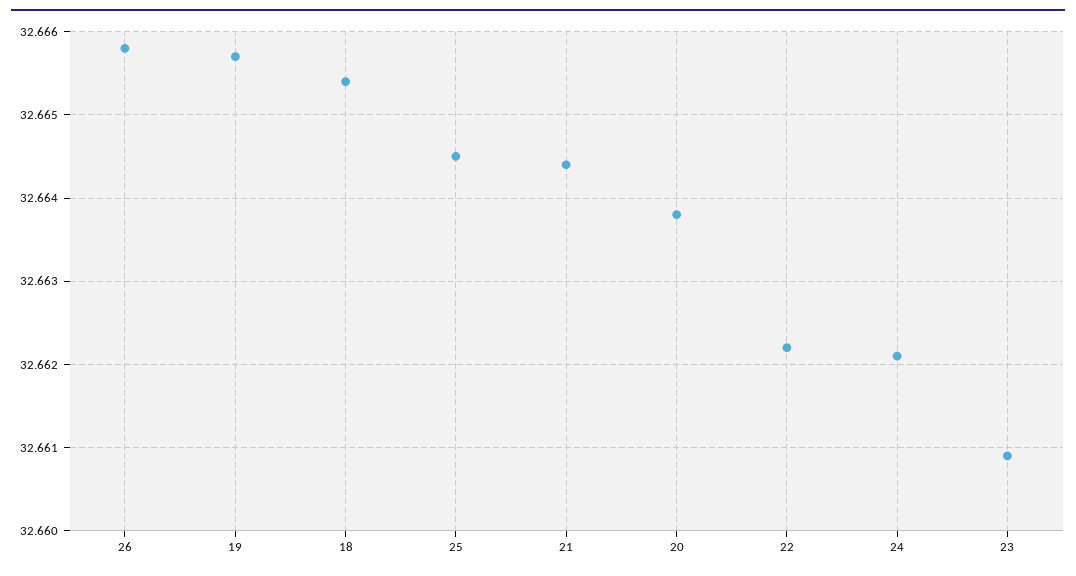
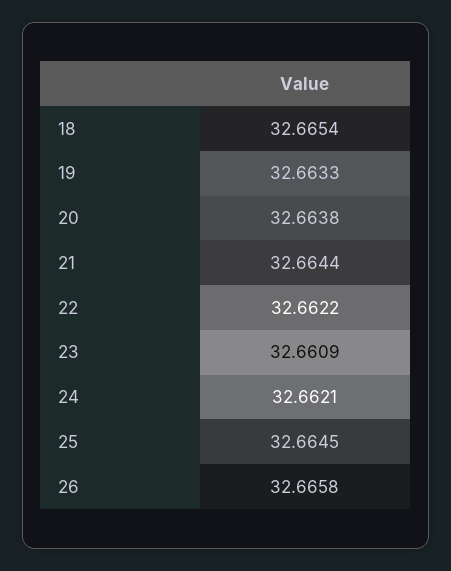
19: 32.6657 -> 32.6633

